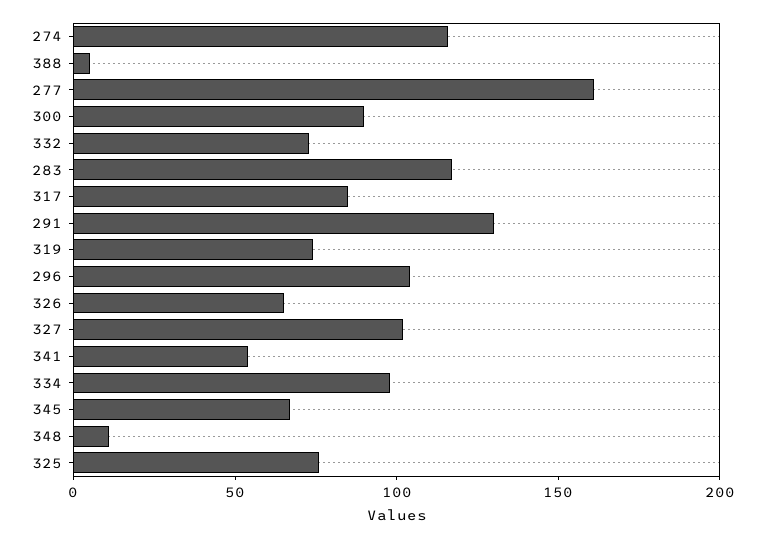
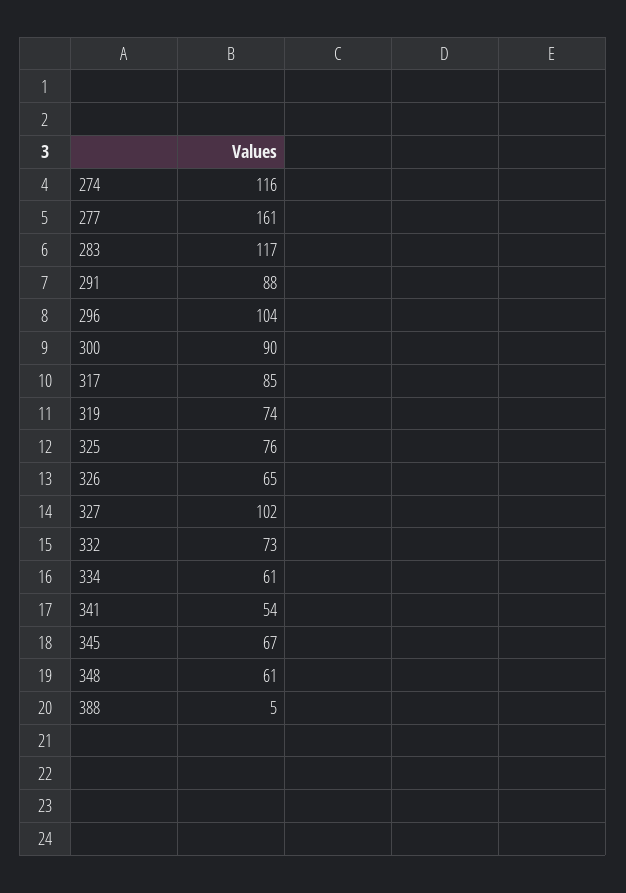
291: 130 -> 88
334: 100 -> 61
348: 10 -> 61

